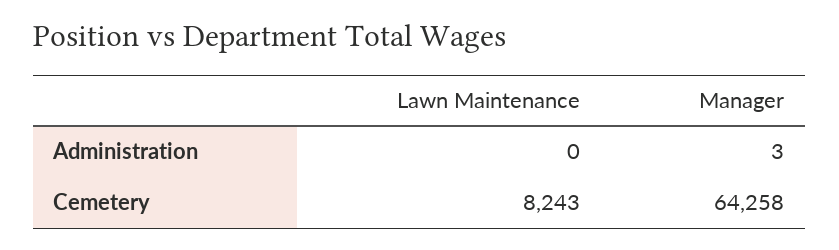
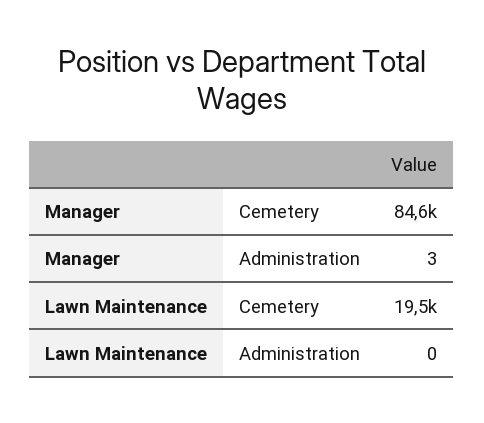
Lawn Maintenance, Cemetery: 8243 -> 19500
Manager, Cemetery: 64258 -> 84600

